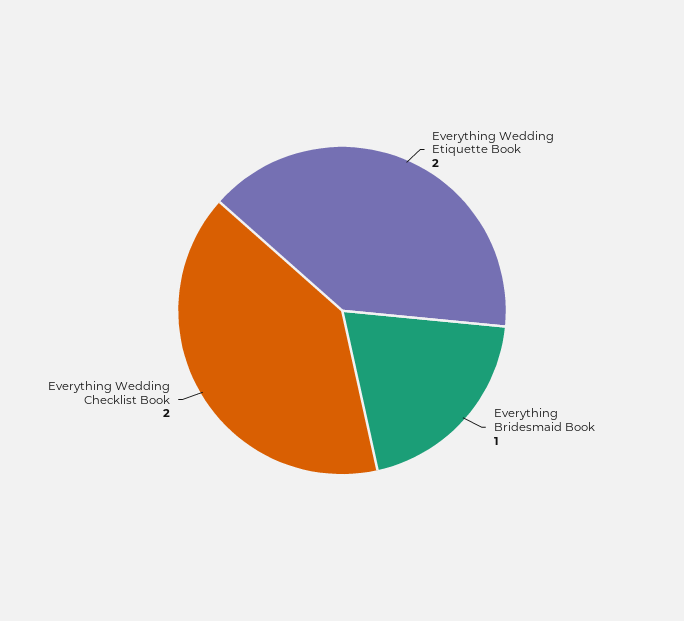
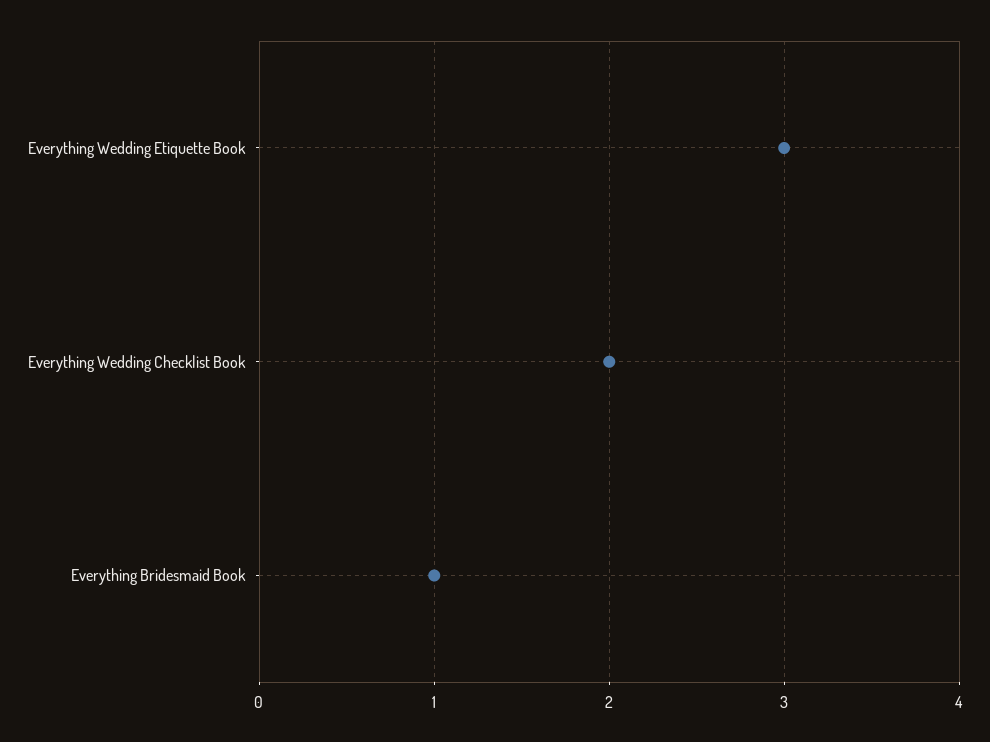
Everything Wedding Etiquette Book: 2 -> 3

